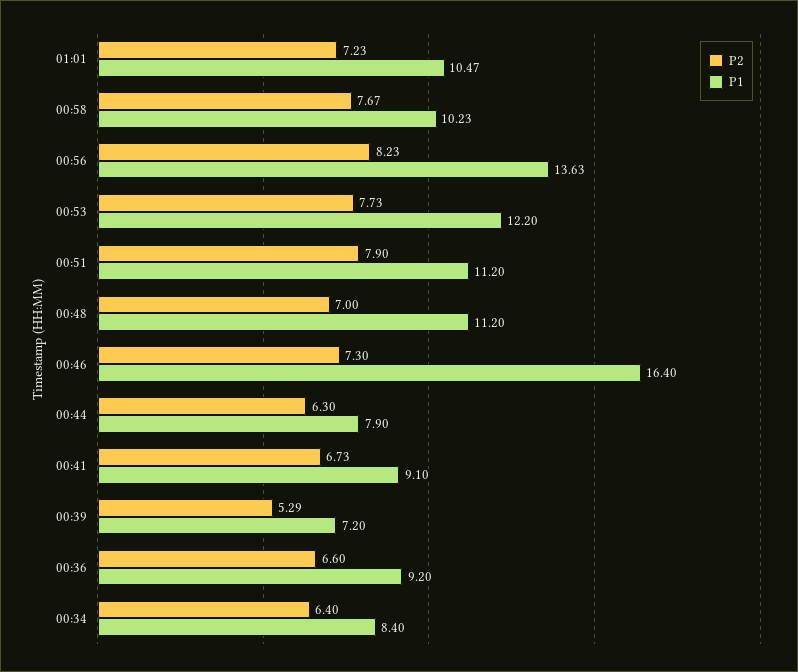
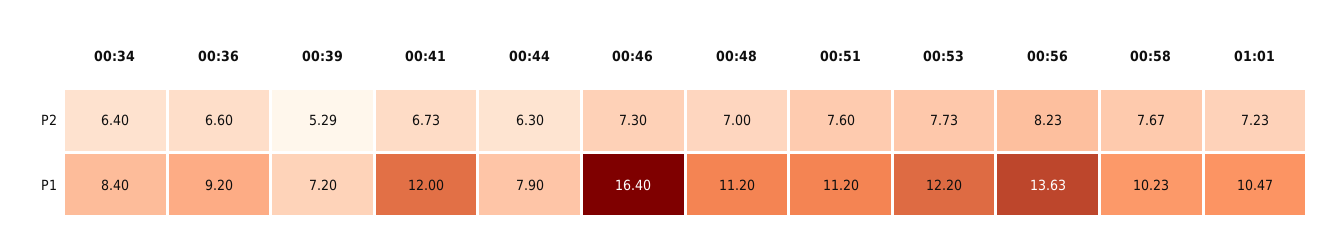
P2, 00:51: 7.9 -> 7.6
P1, 00:41: 9.1 -> 12

